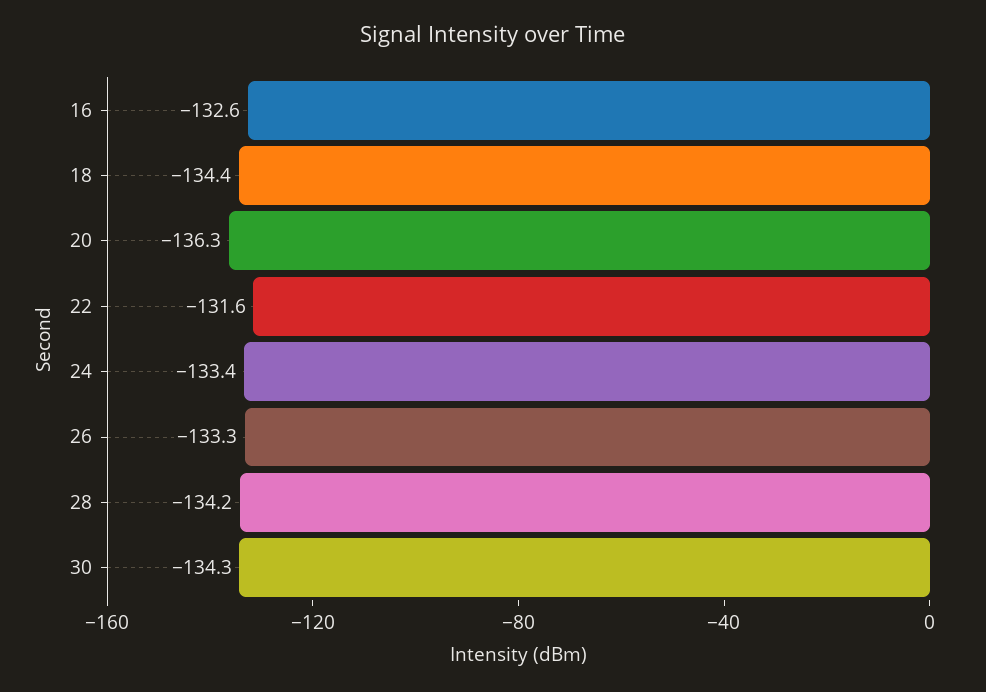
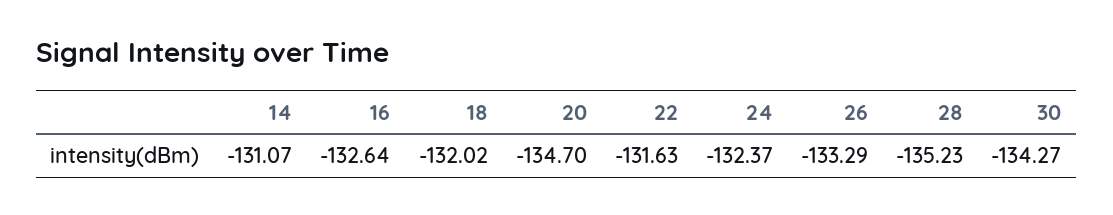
18: -134.4 -> -132.02
20: -136.3 -> -134.7
24: -133.4 -> -132.37
28: -134.2 -> -135.23
14: none -> -131.07

